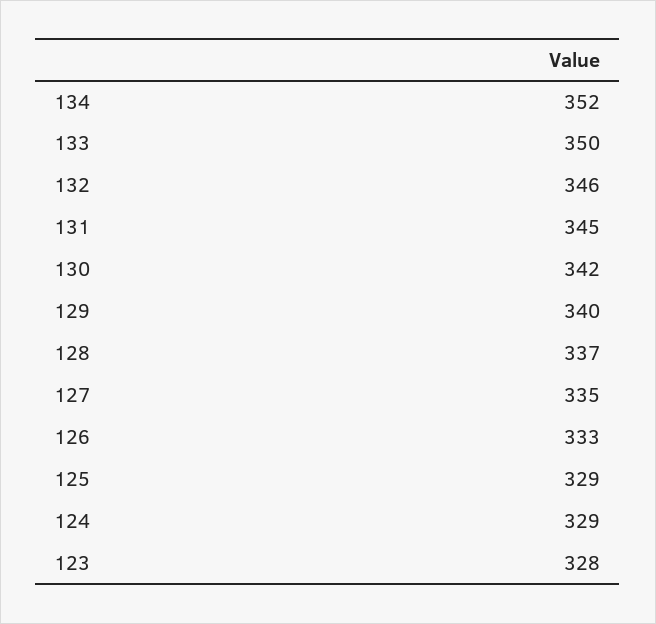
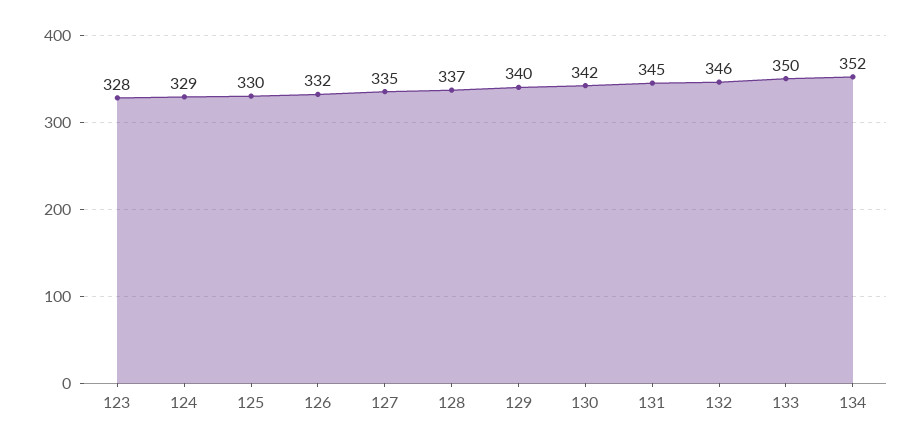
126: 333 -> 332
125: 329 -> 330

